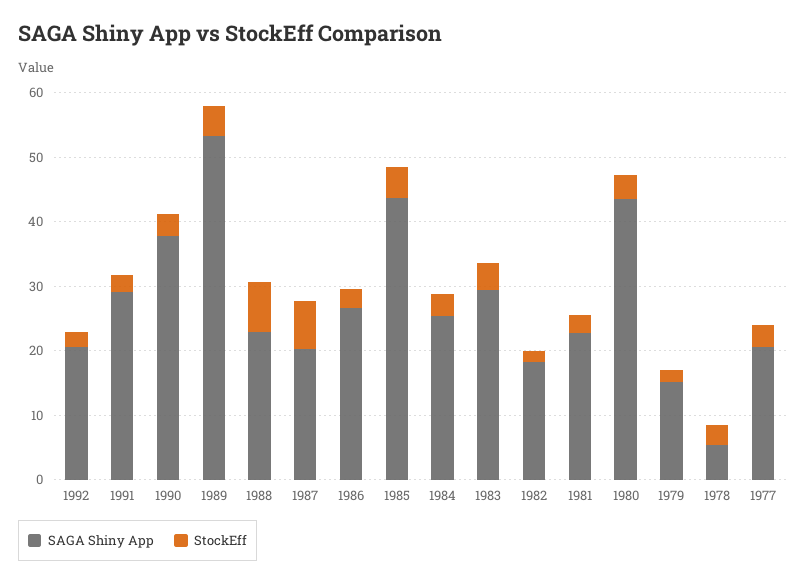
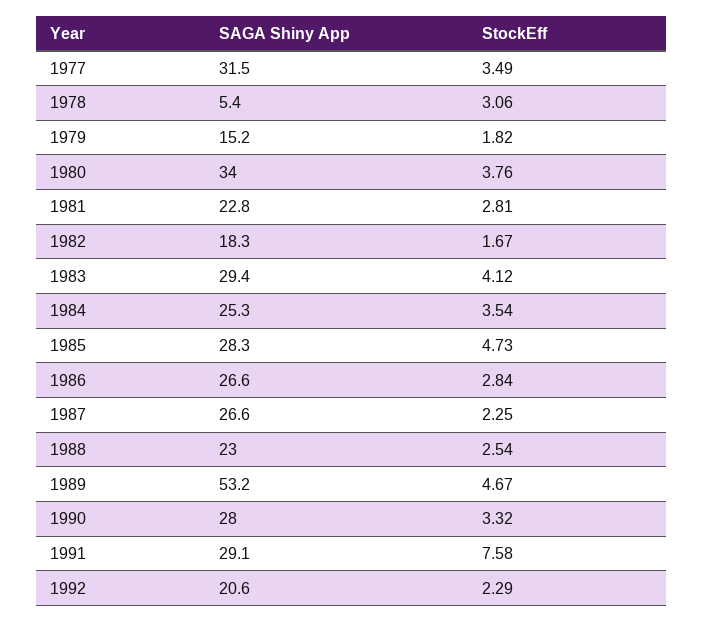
StockEff, 1991: 2 -> 7.58
SAGA Shiny App, 1990: 38 -> 28
StockEff, 1988: 8 -> 2.54
SAGA Shiny App, 1987: 20 -> 26.6
StockEff, 1987: 8 -> 2.25
SAGA Shiny App, 1985: 44 -> 28.3
SAGA Shiny App, 1980: 44 -> 34
SAGA Shiny App, 1977: 20 -> 31.5

